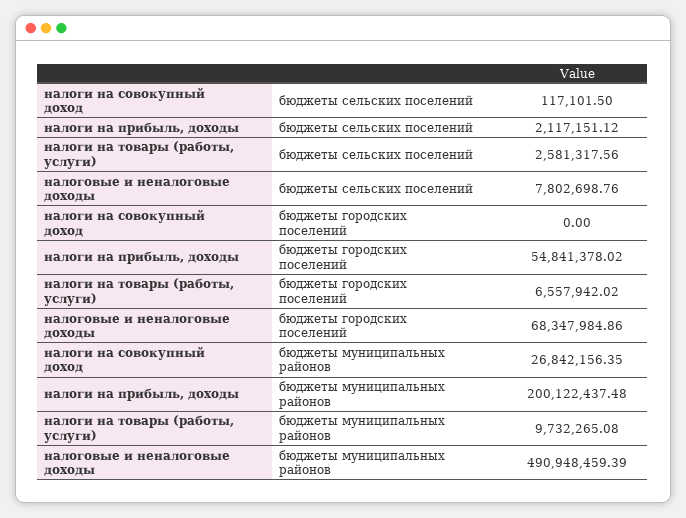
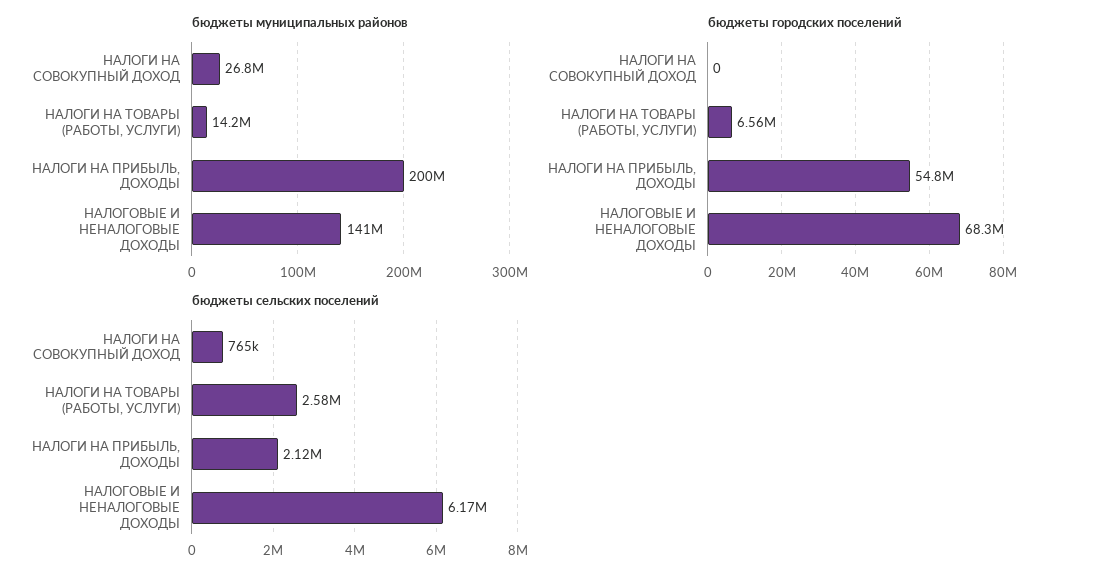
бюджеты сельских поселений, налоги на совокупный доход: 117101.5 -> 765000
бюджеты сельских поселений, налоговые и неналоговые доходы: 7802698.76 -> 6170000
бюджеты муниципальных районов, налоги на товары (работы, услуги): 9732265.08 -> 14200000
бюджеты муниципальных районов, налоговые и неналоговые доходы: 490948459.39 -> 141000000

